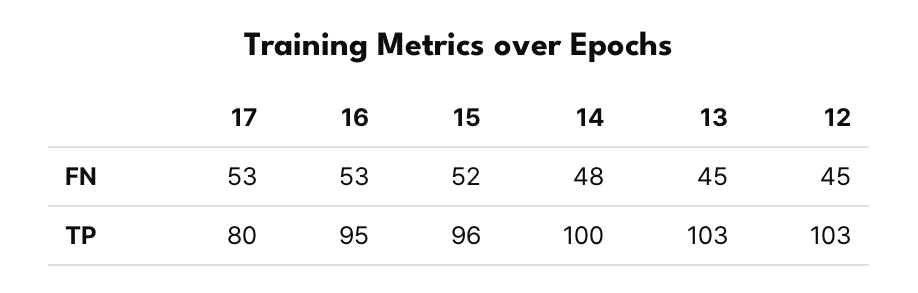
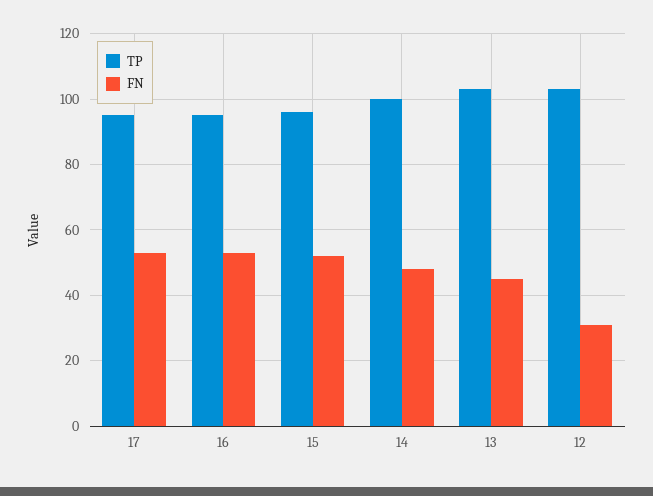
FN, 12: 45 -> 30
TP, 17: 80 -> 95

